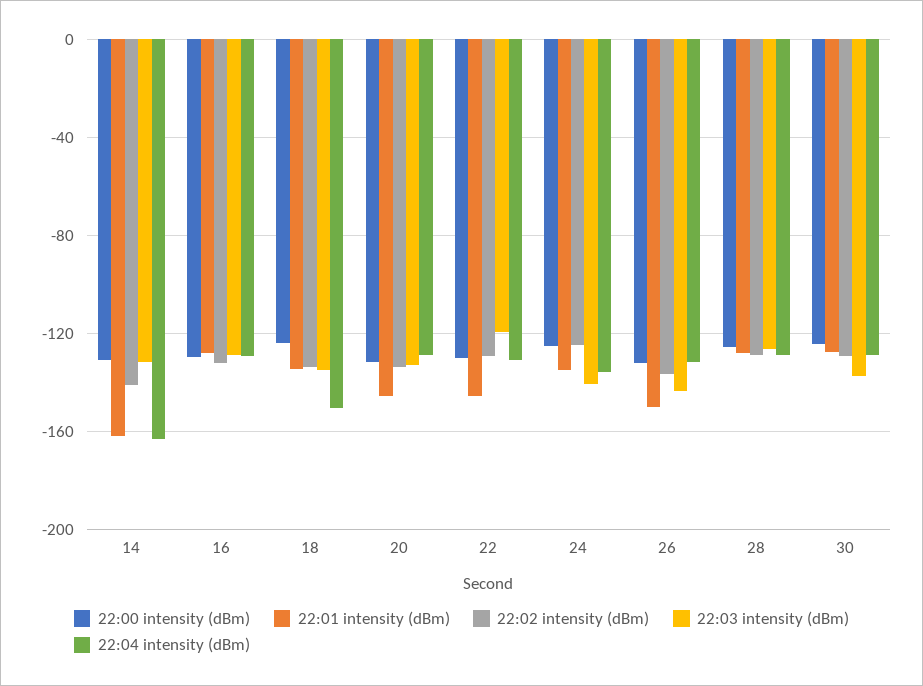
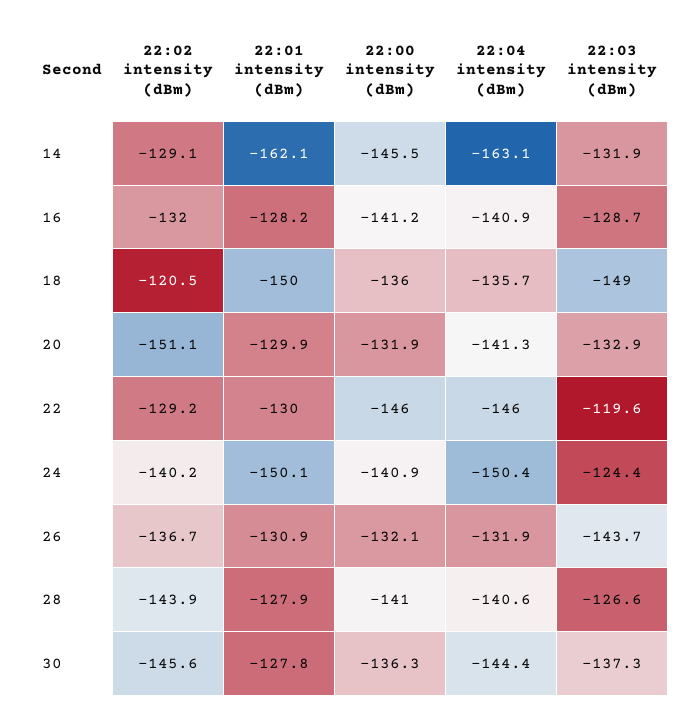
22:00 intensity (dBm), 14: -130 -> -145.5
22:02 intensity (dBm), 14: -140 -> -129.1
22:00 intensity (dBm), 16: -130 -> -141.2
22:04 intensity (dBm), 16: -130 -> -140.9
22:00 intensity (dBm), 18: -125 -> -136
22:01 intensity (dBm), 18: -135 -> -150
22:02 intensity (dBm), 18: -135 -> -120.5
22:03 intensity (dBm), 18: -135 -> -149
22:04 intensity (dBm), 18: -150 -> -135.7
22:01 intensity (dBm), 20: -145 -> -129.9
22:02 intensity (dBm), 20: -135 -> -151.1
22:04 intensity (dBm), 20: -130 -> -141.3
22:00 intensity (dBm), 22: -130 -> -146
22:01 intensity (dBm), 22: -145 -> -130
22:04 intensity (dBm), 22: -130 -> -146
22:00 intensity (dBm), 24: -125 -> -140.9
22:01 intensity (dBm), 24: -135 -> -150.1
22:02 intensity (dBm), 24: -125 -> -140.2
22:03 intensity (dBm), 24: -140 -> -124.4
22:04 intensity (dBm), 24: -135 -> -150.4
22:01 intensity (dBm), 26: -150 -> -130.9
22:00 intensity (dBm), 28: -125 -> -141
22:02 intensity (dBm), 28: -130 -> -143.9
22:04 intensity (dBm), 28: -130 -> -140.6
22:00 intensity (dBm), 30: -125 -> -136.3
22:02 intensity (dBm), 30: -130 -> -145.6
22:04 intensity (dBm), 30: -130 -> -144.4

